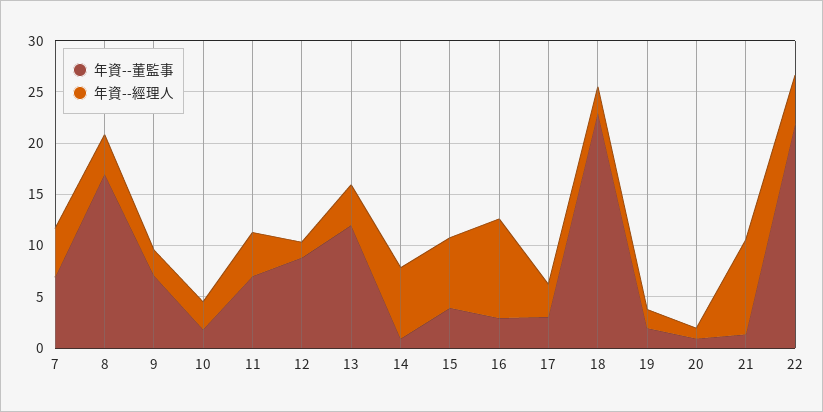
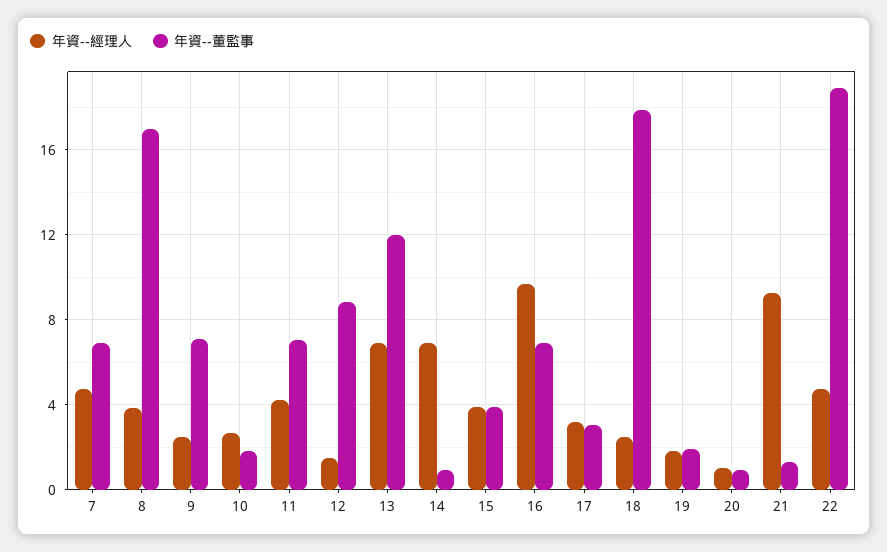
年資--經理人, 13: 4 -> 7
年資--經理人, 15: 7 -> 4
年資--董監事, 16: 3 -> 7
年資--董監事, 18: 23 -> 18
年資--董監事, 22: 22 -> 19

